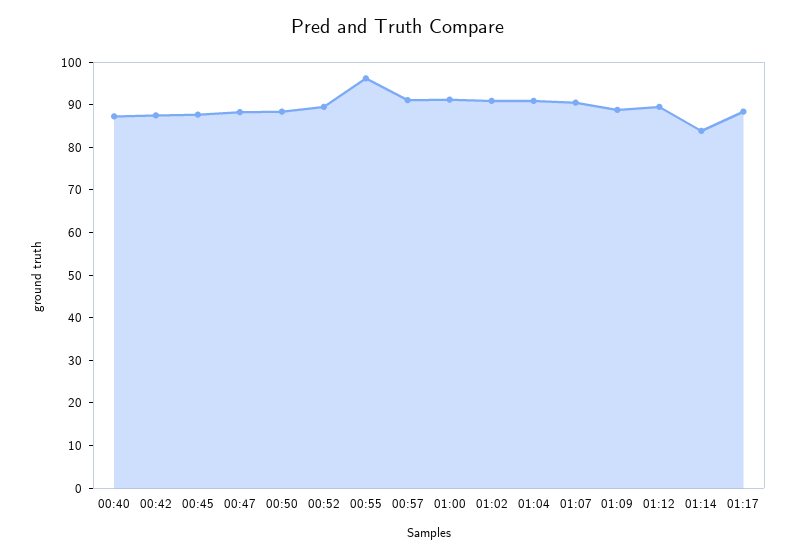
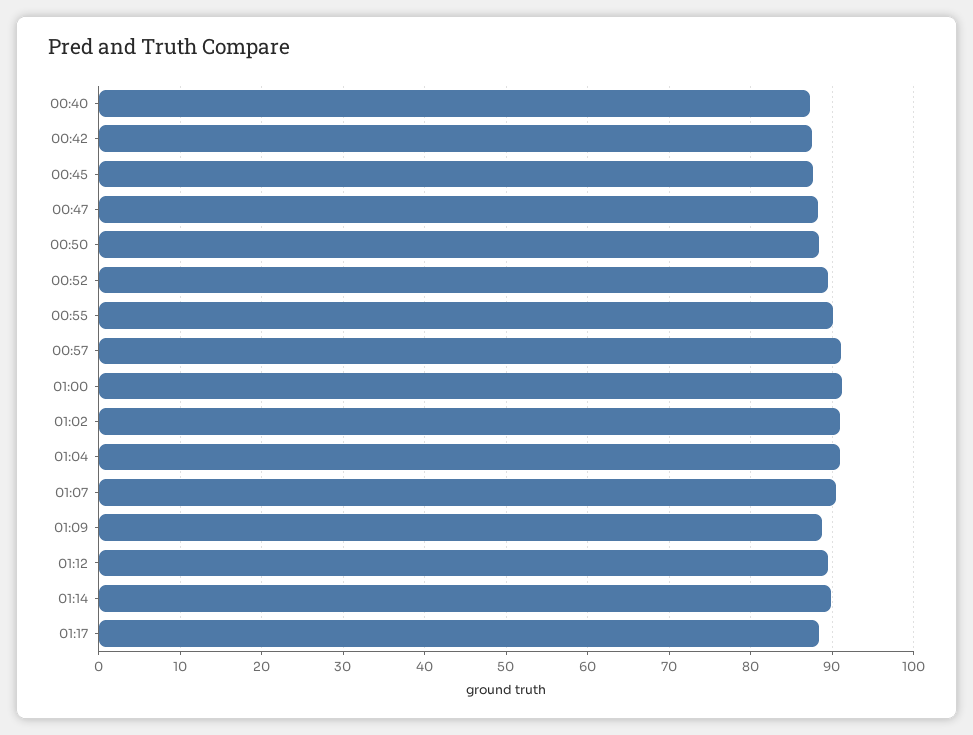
00:55: 96 -> 90
01:14: 84 -> 90

